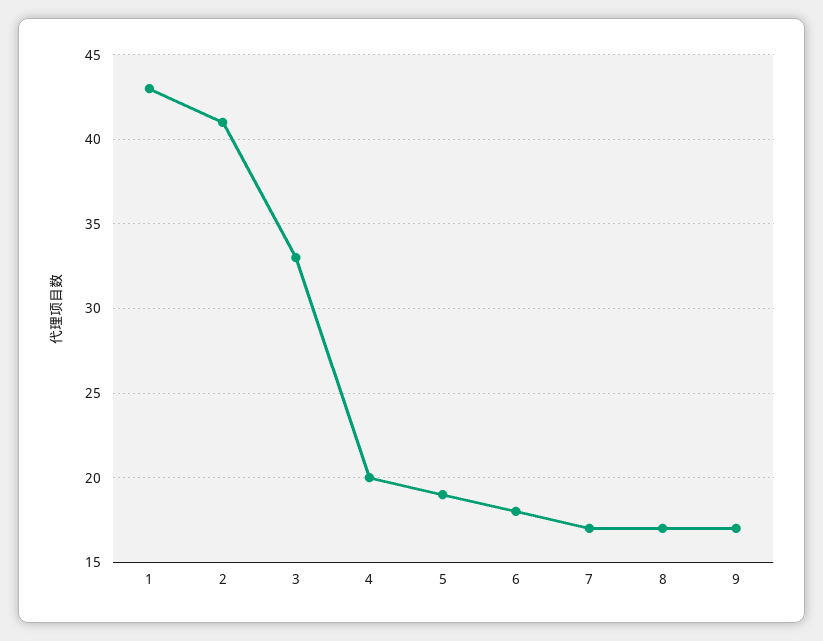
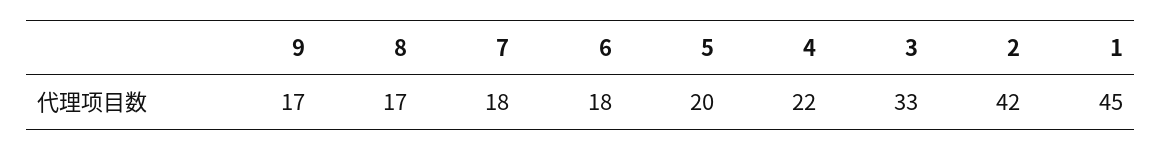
1: 43 -> 45
2: 41 -> 42
4: 20 -> 22
5: 19 -> 20
7: 17 -> 18

